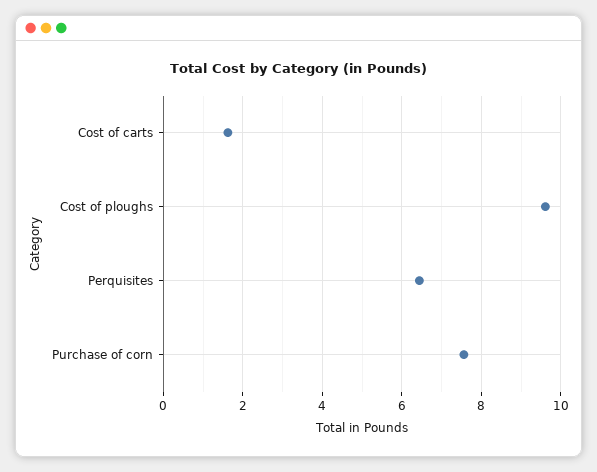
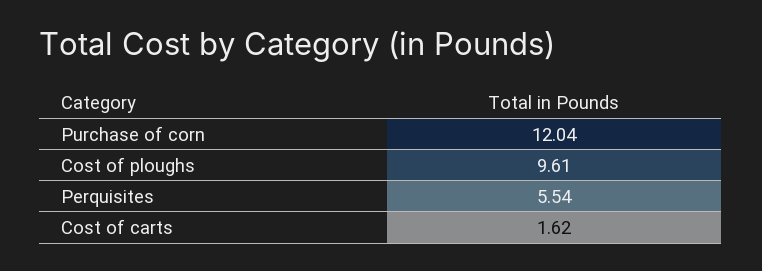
Perquisites: 6.4 -> 5.54
Purchase of corn: 7.6 -> 12.04

